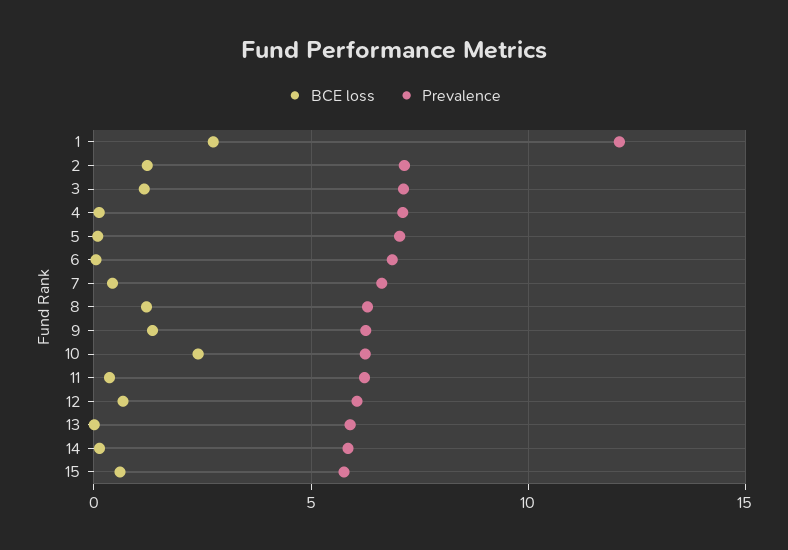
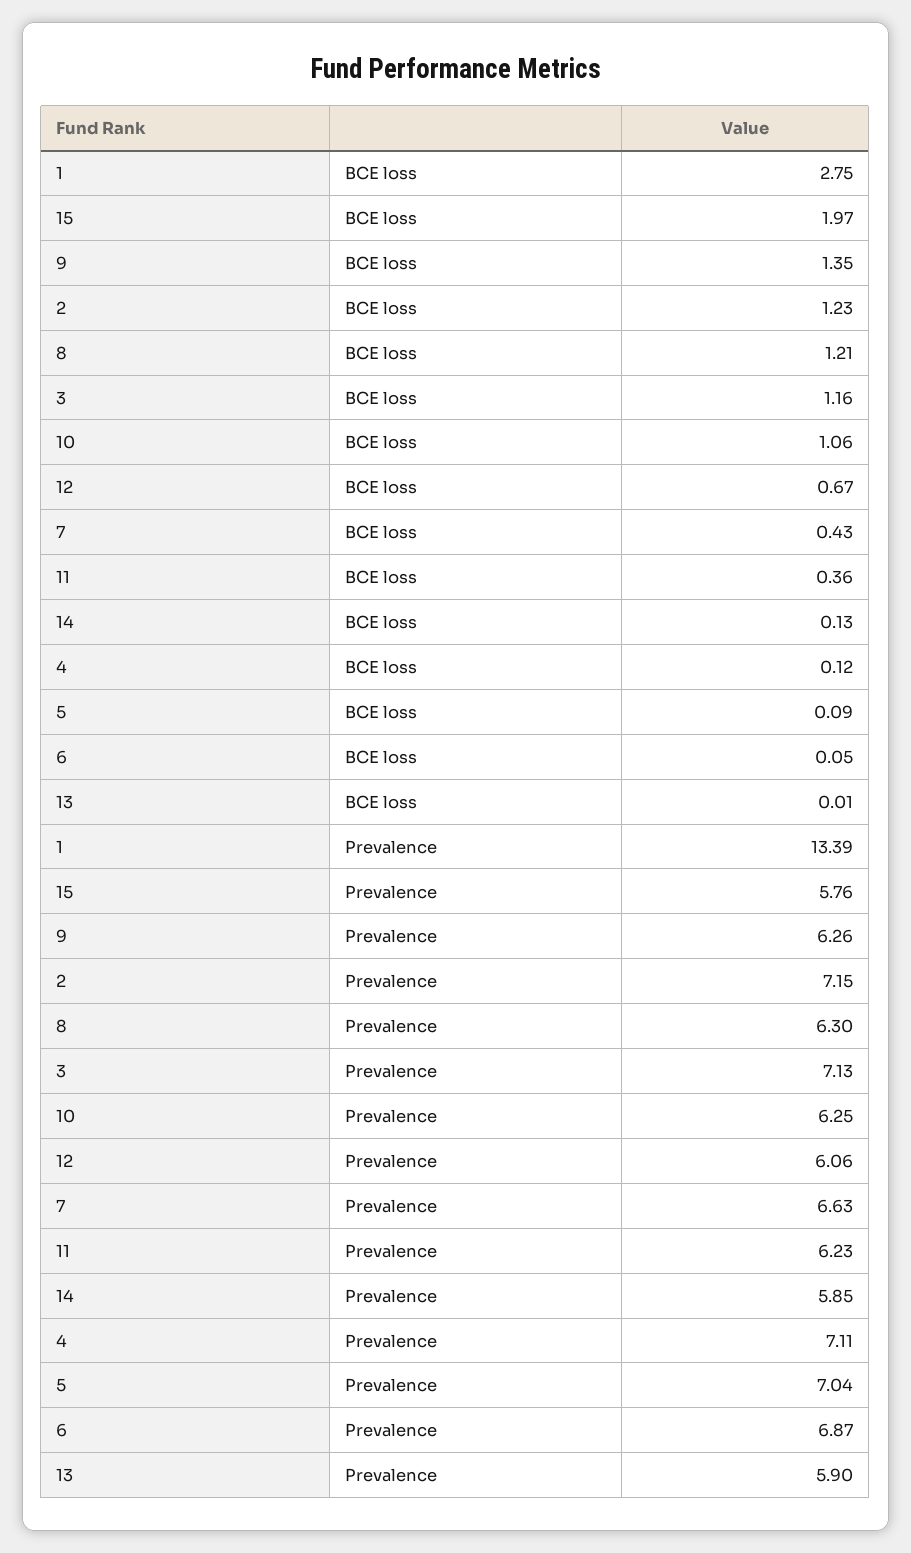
Prevalence, 1: 12 -> 13.39
BCE loss, 10: 2.5 -> 1.06
BCE loss, 15: 0.5 -> 1.97

